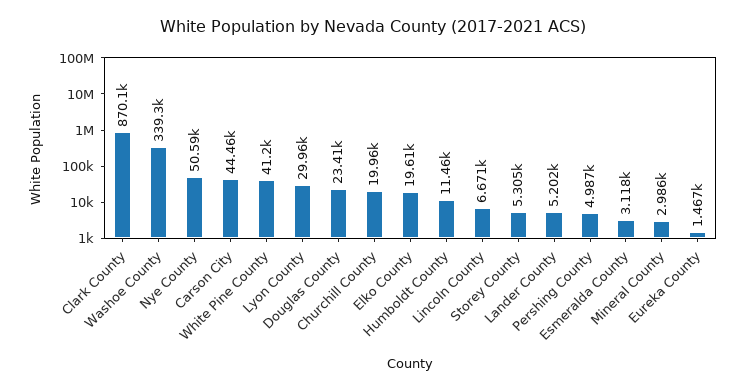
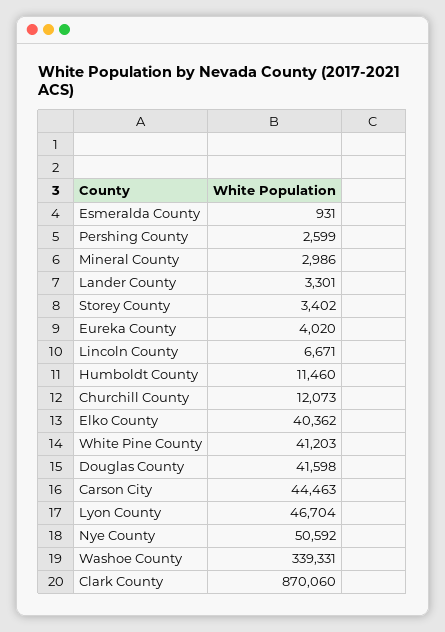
Lyon County: 29960 -> 46704
Douglas County: 23410 -> 41598
Churchill County: 19960 -> 12073
Elko County: 19610 -> 40362
Storey County: 5305 -> 3402
Lander County: 5202 -> 3301
Pershing County: 4987 -> 2599
Esmeralda County: 3118 -> 931
Eureka County: 1467 -> 4020

